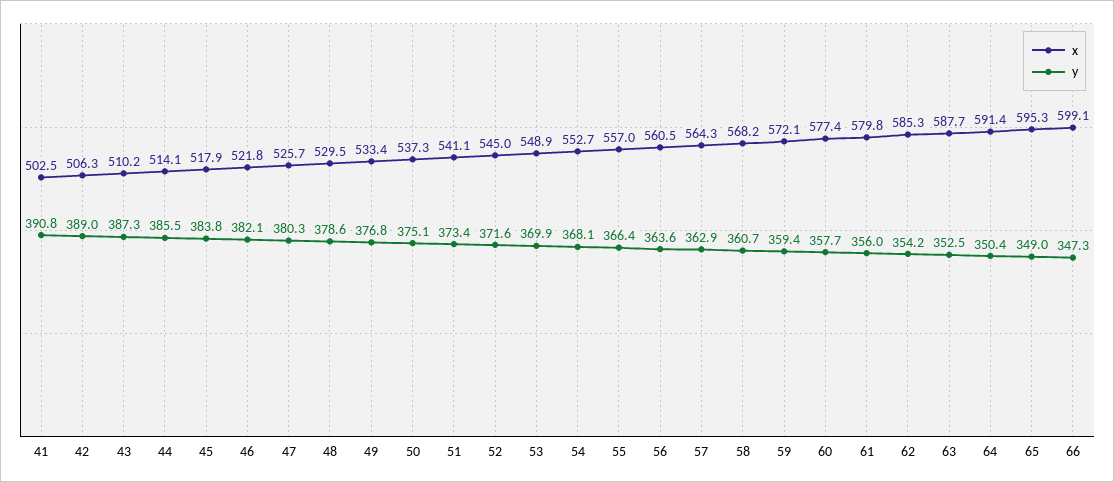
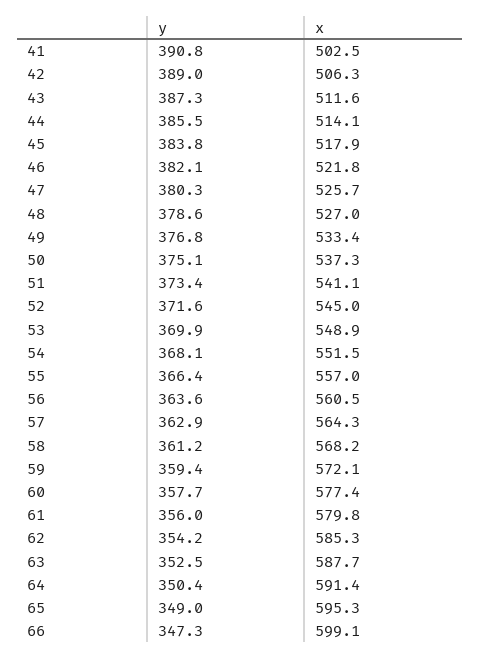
x, 43: 510.2 -> 511.6
x, 48: 529.5 -> 527
x, 54: 552.7 -> 551.5
y, 58: 360.7 -> 361.2

